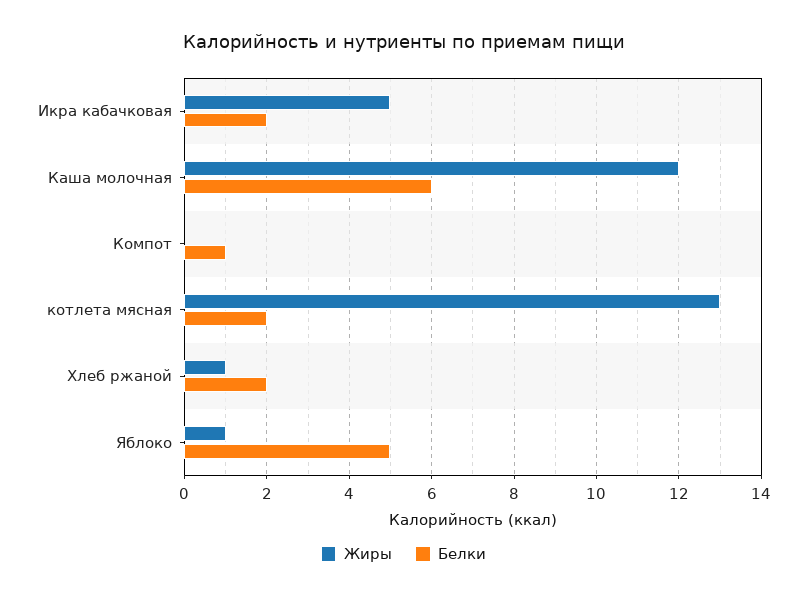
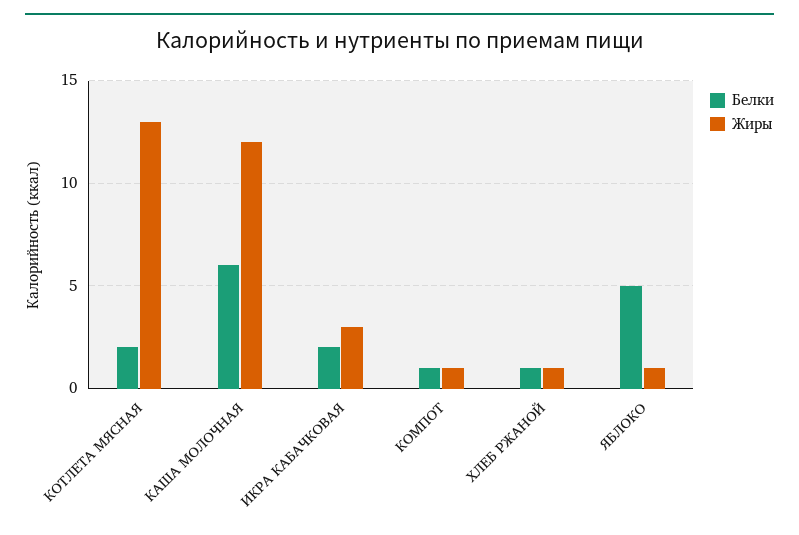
Жиры, Икра кабачковая: 5 -> 3
Жиры, Компот: 0 -> 1
Белки, Хлеб ржаной: 2 -> 1

